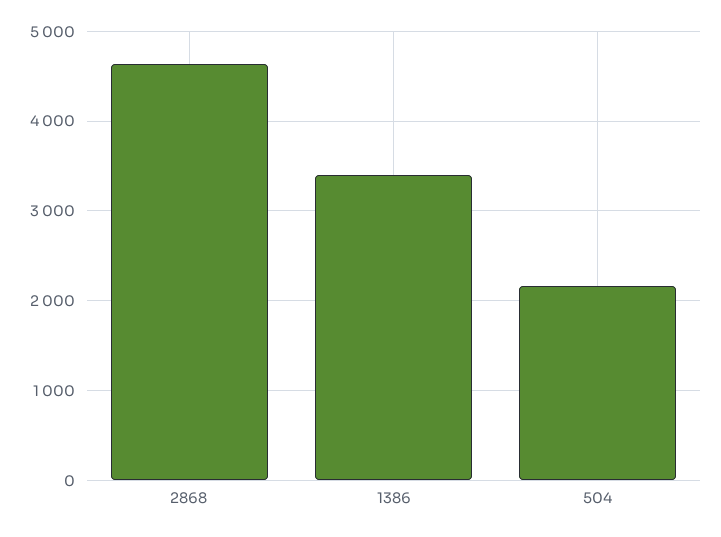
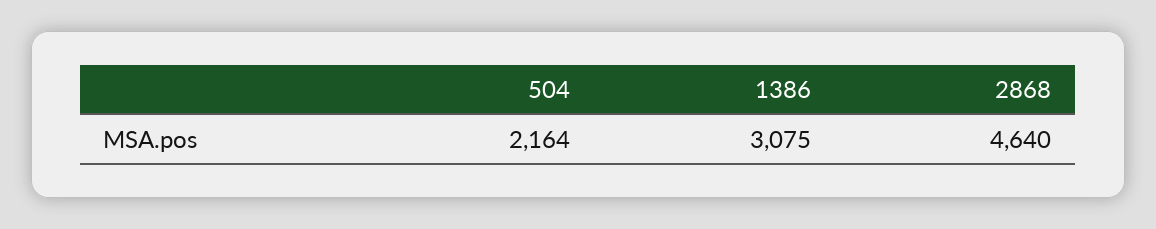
1386: 3400 -> 3075

